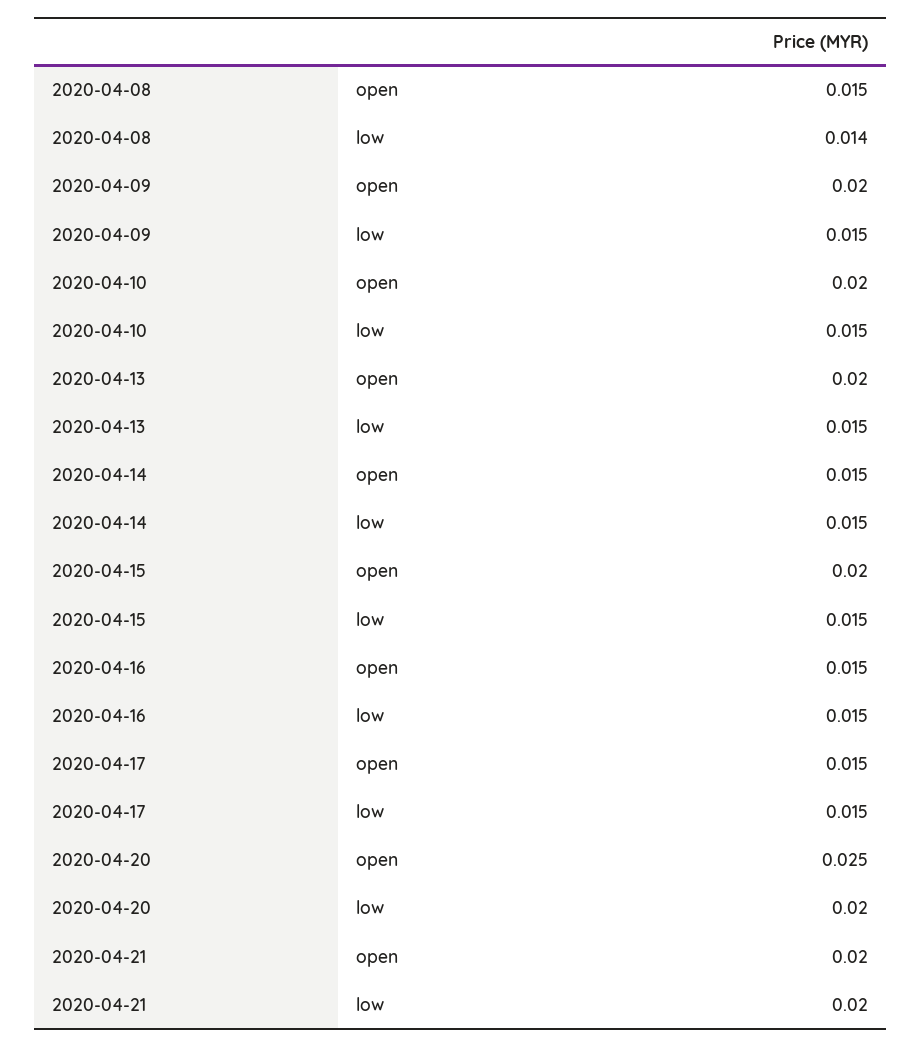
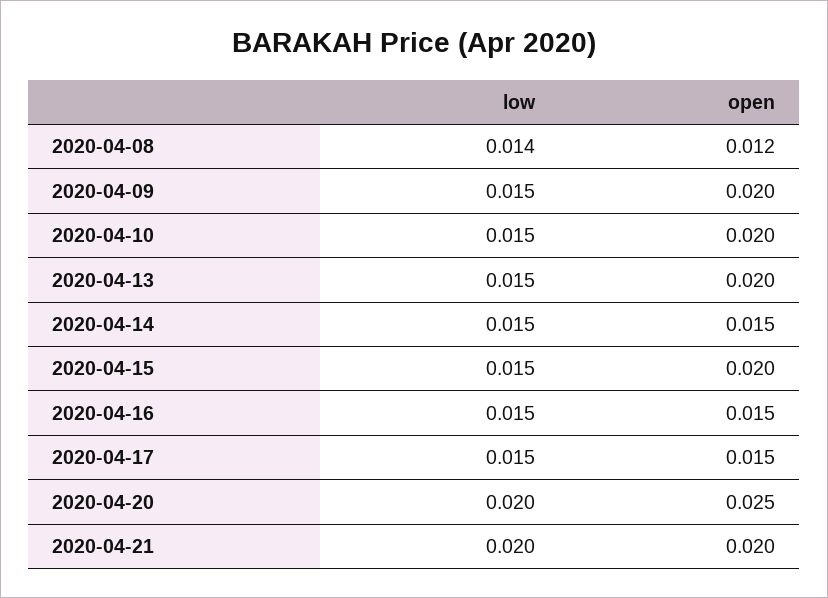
2020-04-08, open: 0.015 -> 0.012

